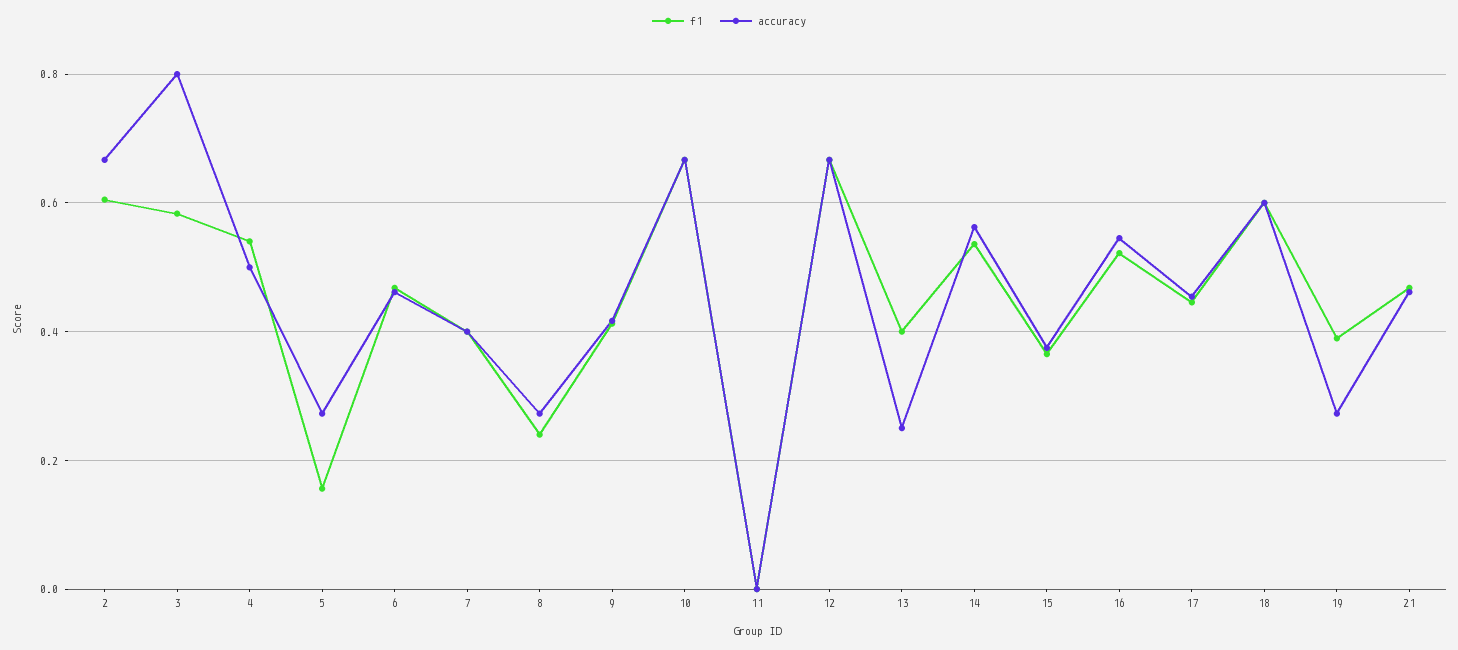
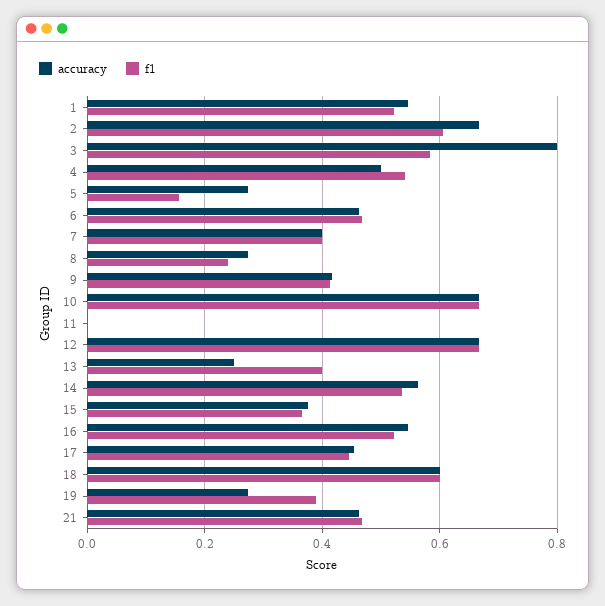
accuracy, 1: none -> 0.54
f1, 1: none -> 0.52

